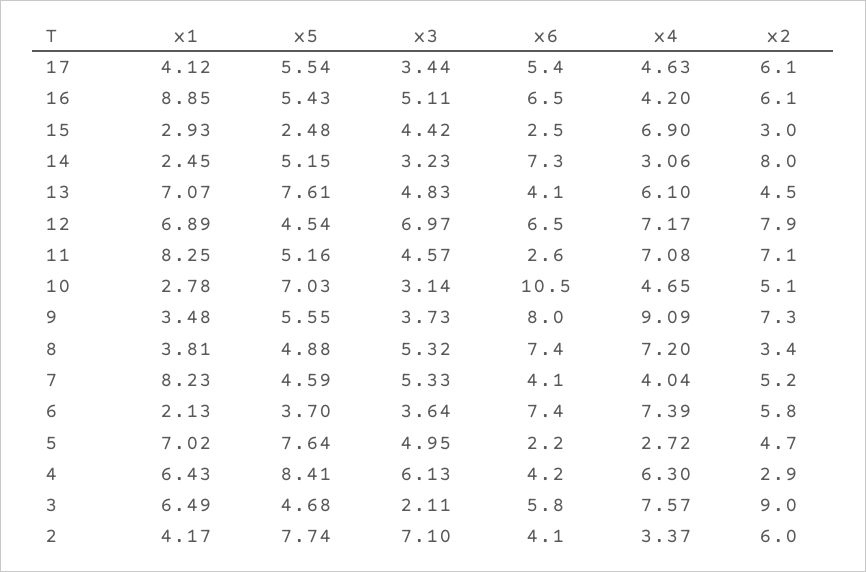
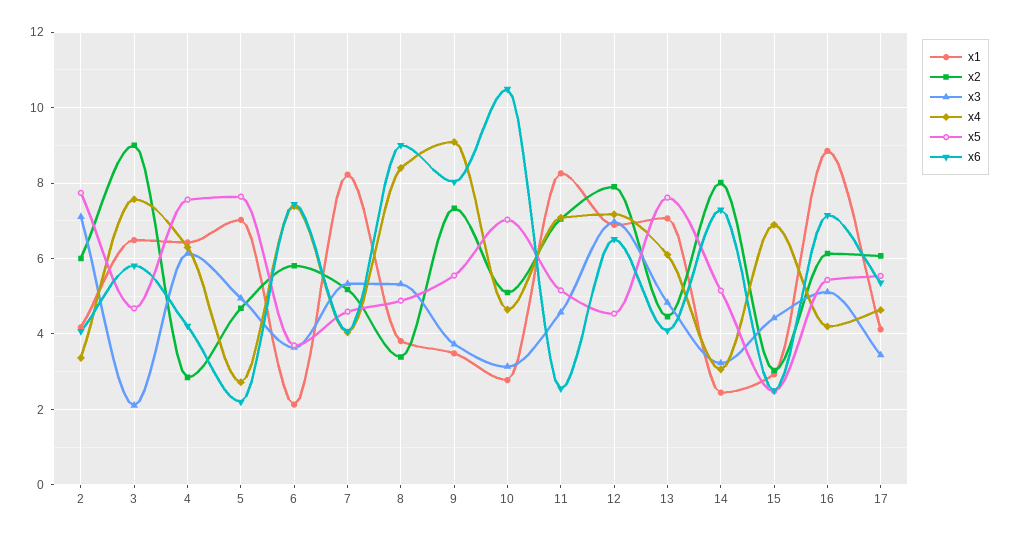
x6, 16: 6.5 -> 7.2
x6, 8: 7.4 -> 9
x4, 8: 7.2 -> 8.4
x5, 4: 8.41 -> 7.6

